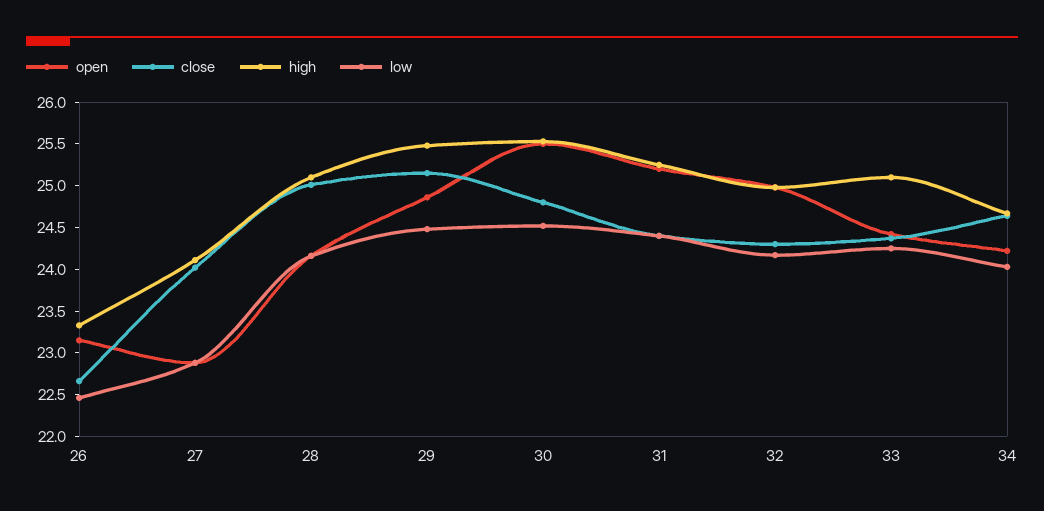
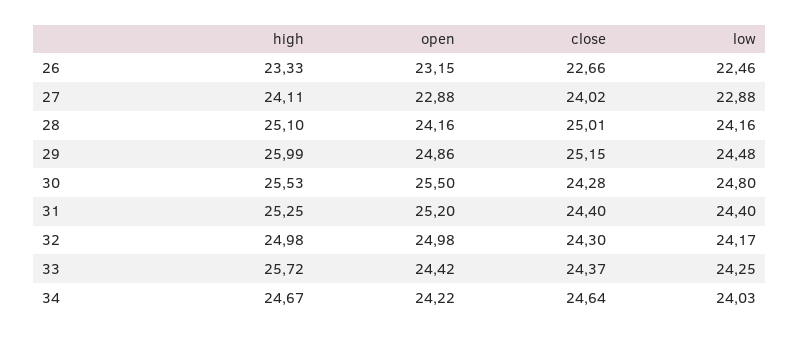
high, 29: 25.5 -> 25.99
close, 30: 24.8 -> 24.28
low, 30: 24.5 -> 24.8
high, 33: 25.1 -> 25.72

